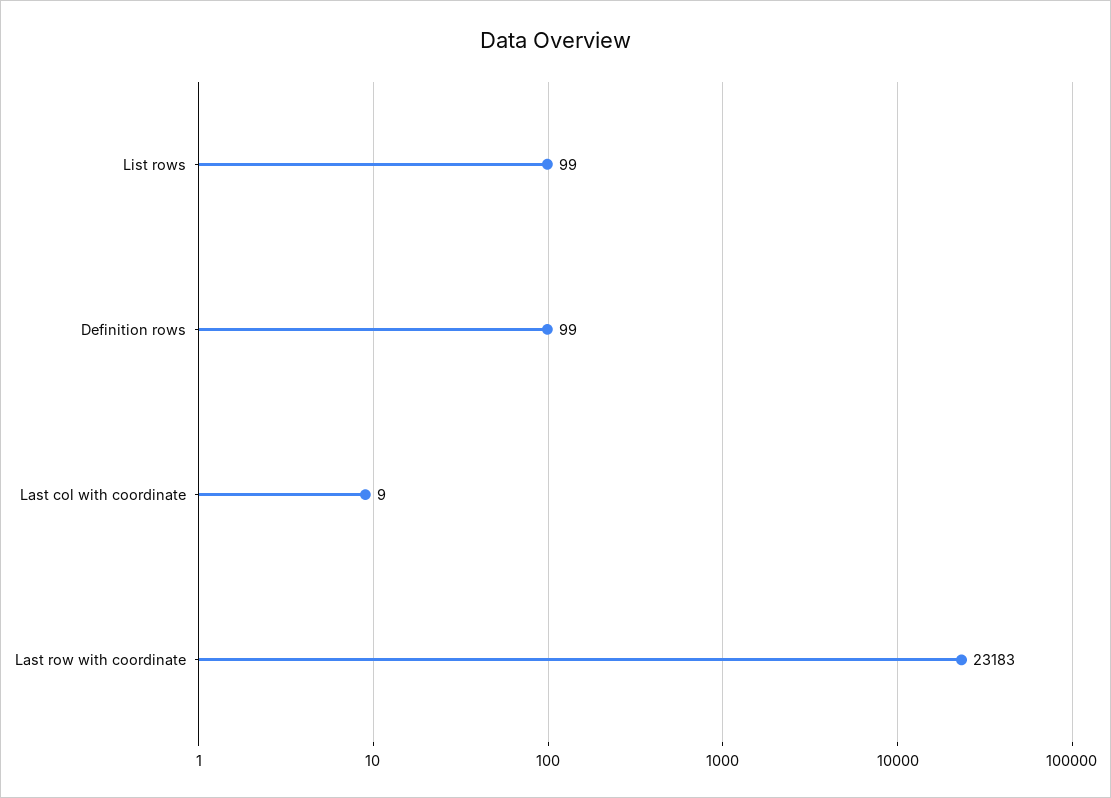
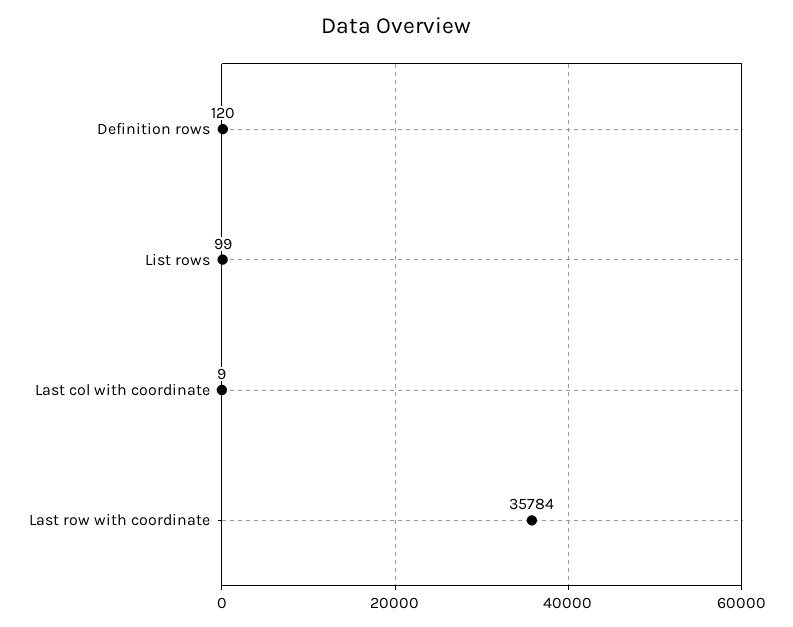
Definition rows: 99 -> 120
Last row with coordinate: 23183 -> 35784

